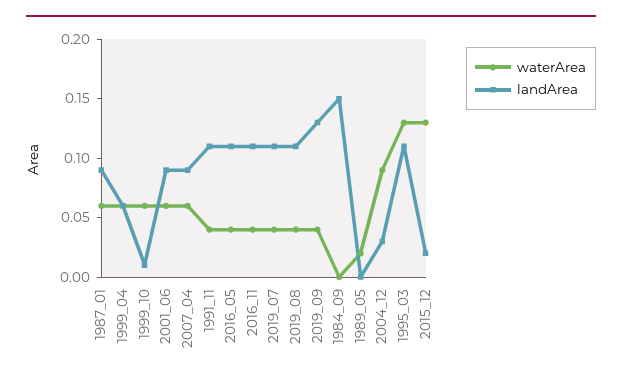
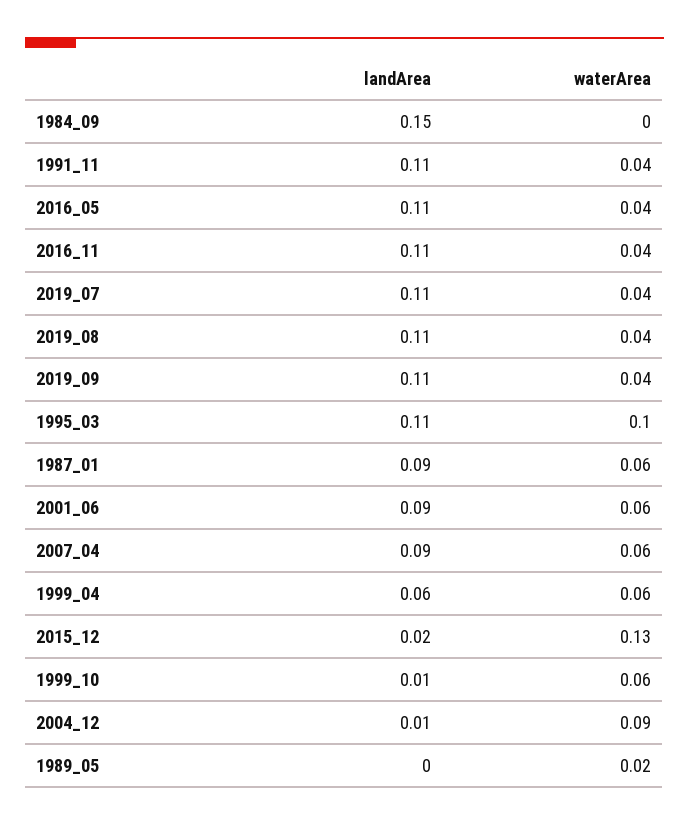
landArea, 2019_09: 0.13 -> 0.11
landArea, 2004_12: 0.03 -> 0.01
waterArea, 1995_03: 0.13 -> 0.1

